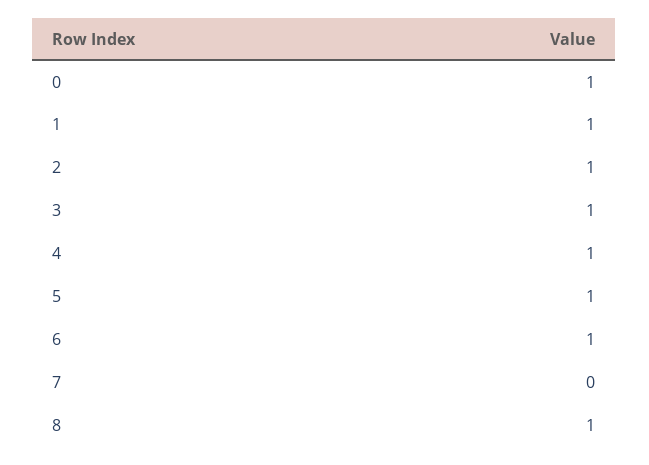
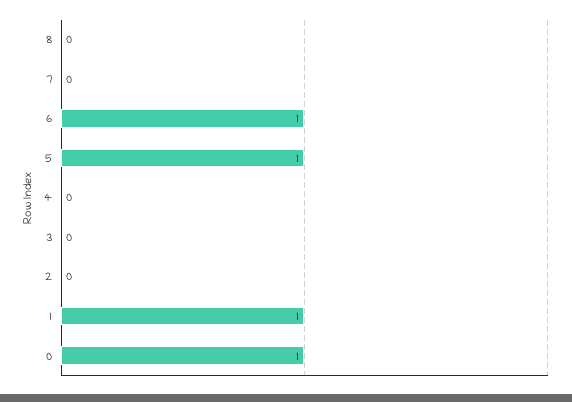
2: 1 -> 0
3: 1 -> 0
4: 1 -> 0
8: 1 -> 0

